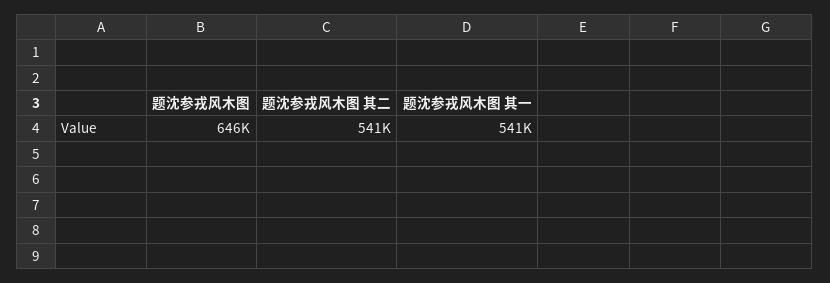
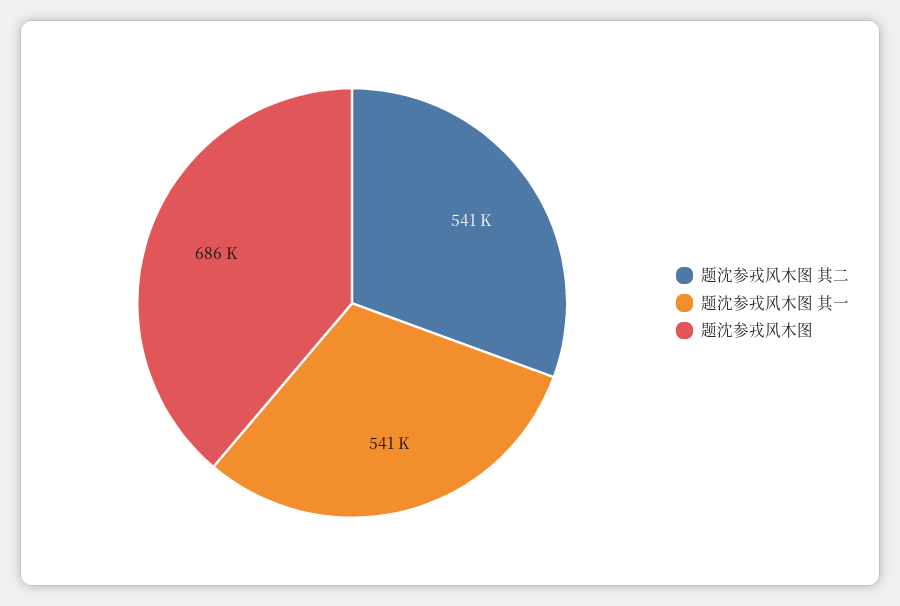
题沈参戎风木图: 646000 -> 686000

